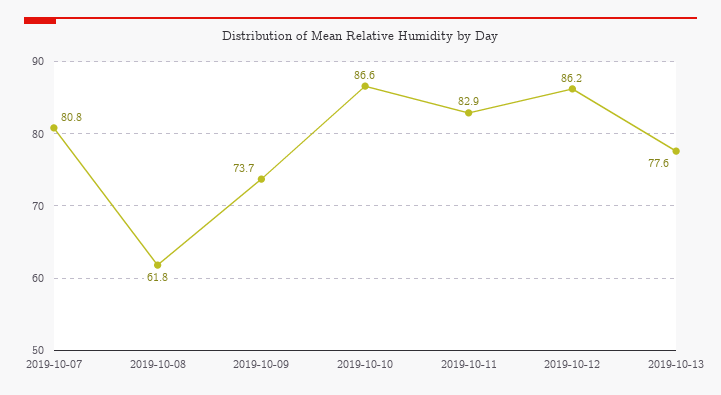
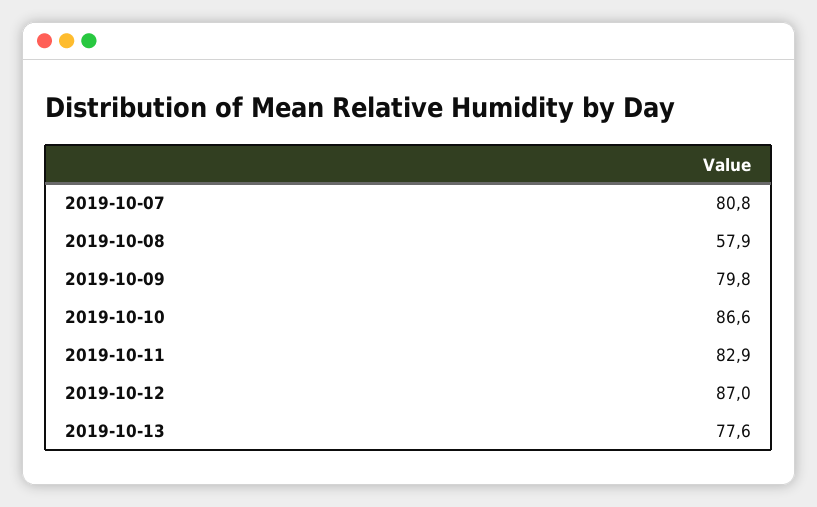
2019-10-08: 61.8 -> 57.9
2019-10-09: 73.7 -> 79.8
2019-10-12: 86.2 -> 87

